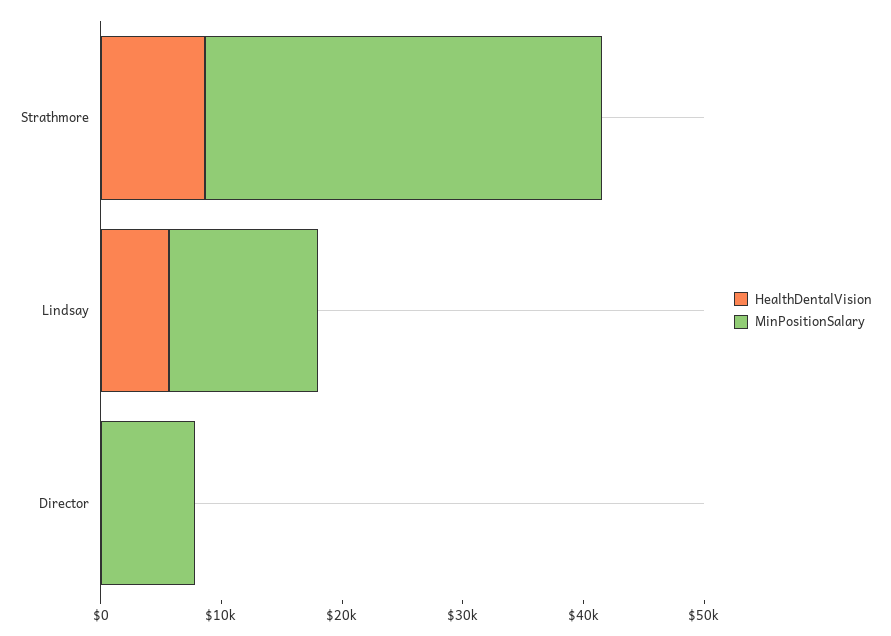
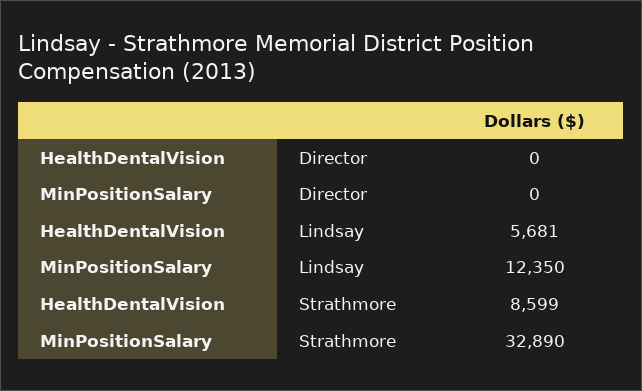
MinPositionSalary, Director: 8000 -> 0

